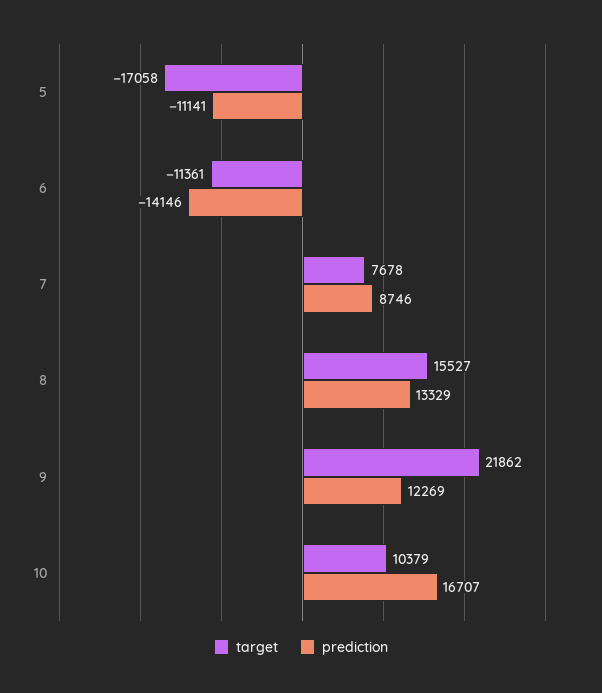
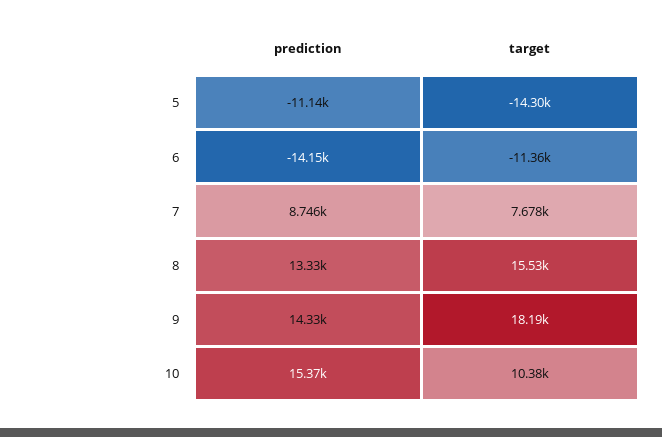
target, 5: -17058 -> -14300
target, 9: 21862 -> 18190
prediction, 9: 12269 -> 14330
prediction, 10: 16707 -> 15370

